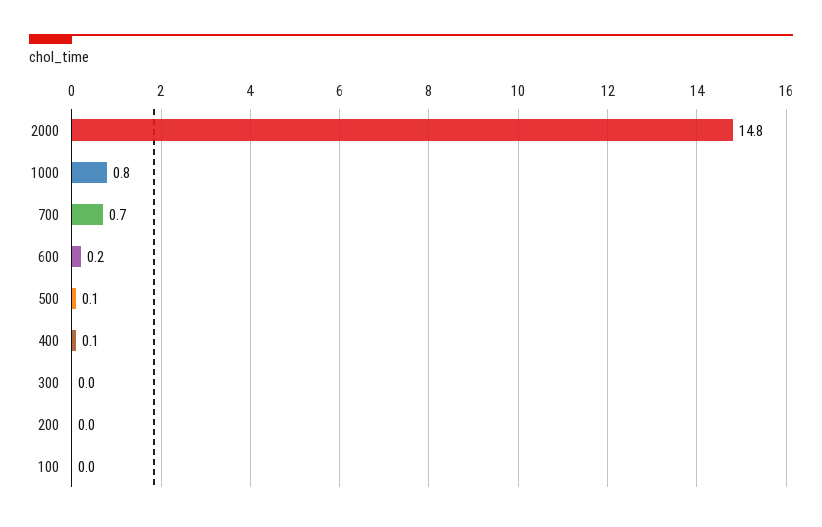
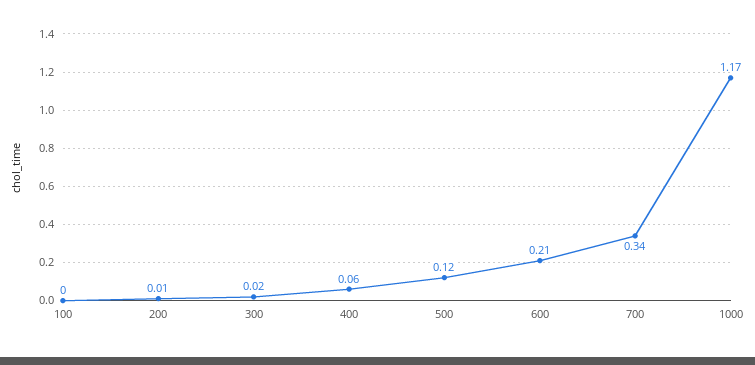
2000: 14.8 -> none
1000: 0.8 -> 1.17
700: 0.7 -> 0.34

